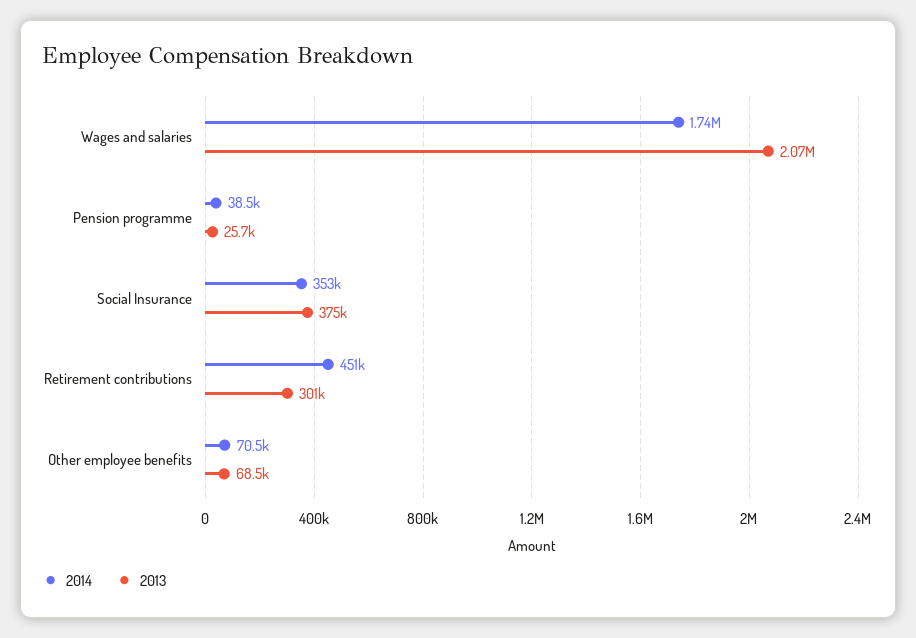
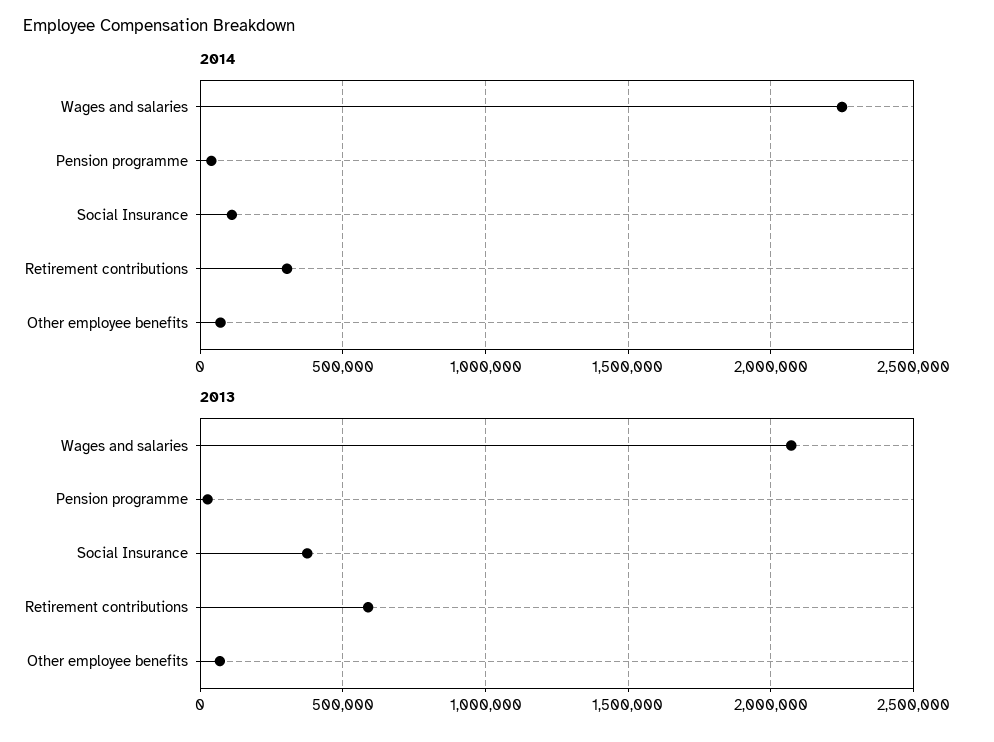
2014, Wages and salaries: 1740000 -> 2250000
2014, Social Insurance: 353000 -> 100000
2014, Retirement contributions: 451000 -> 300000
2013, Retirement contributions: 301000 -> 600000

